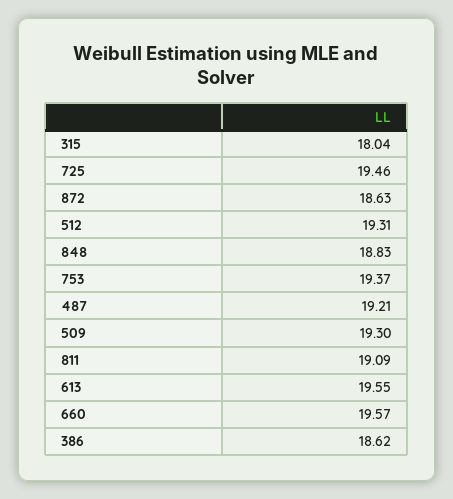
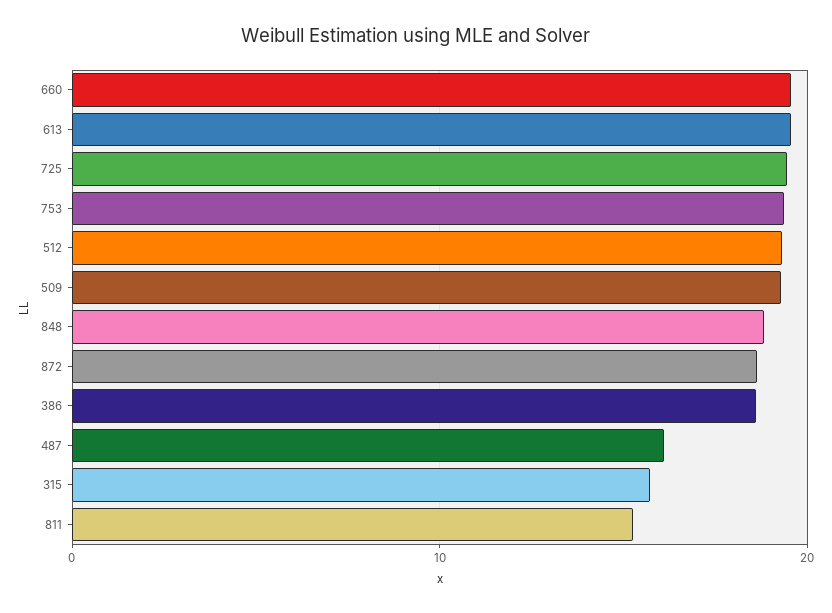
315: 18.04 -> 16
487: 19.21 -> 16
811: 19.09 -> 15

